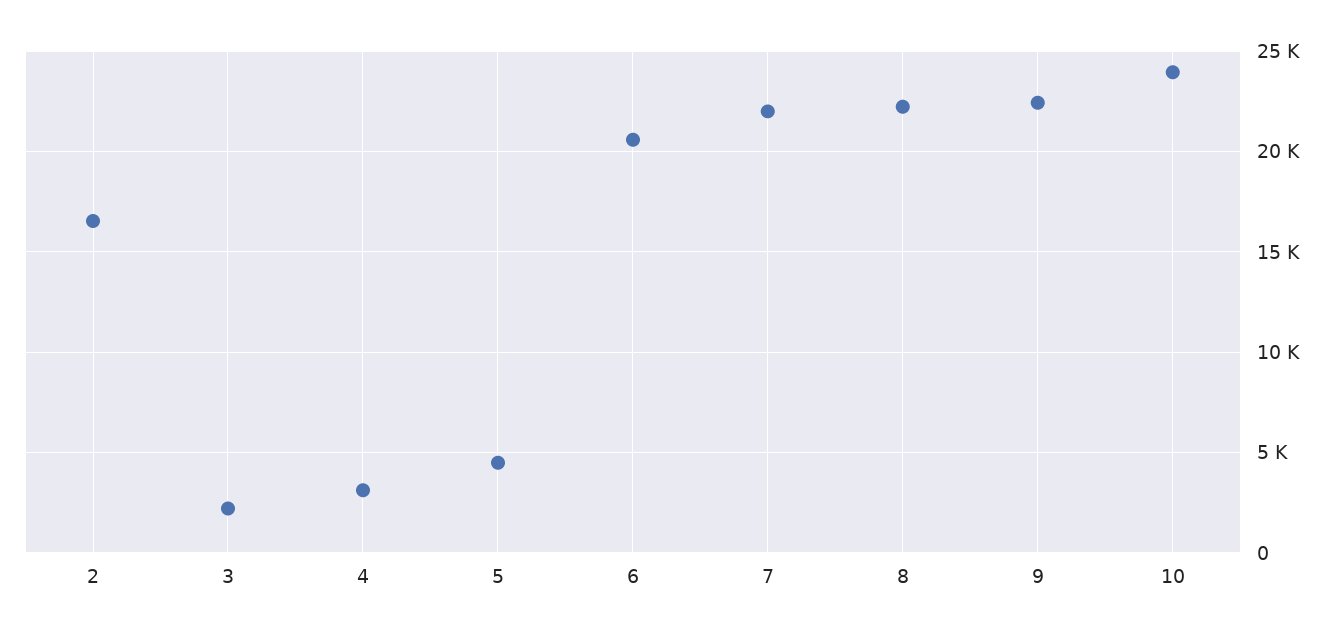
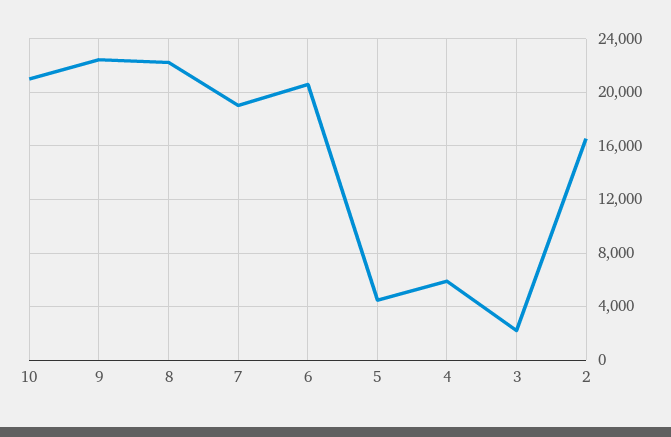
4: 3000 -> 6000
7: 22000 -> 19000
10: 24000 -> 21000

